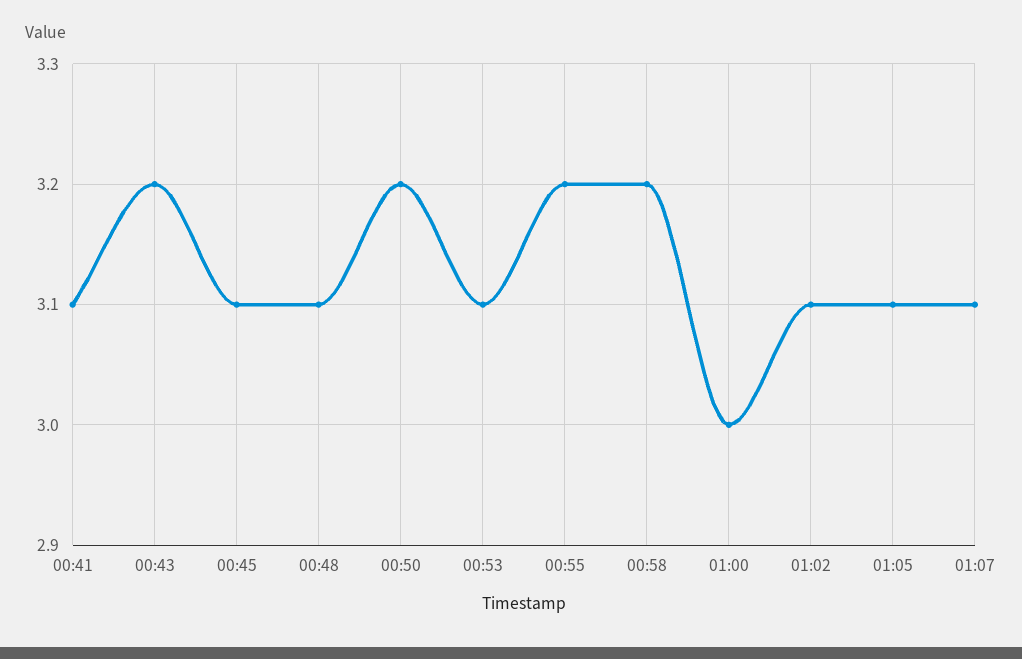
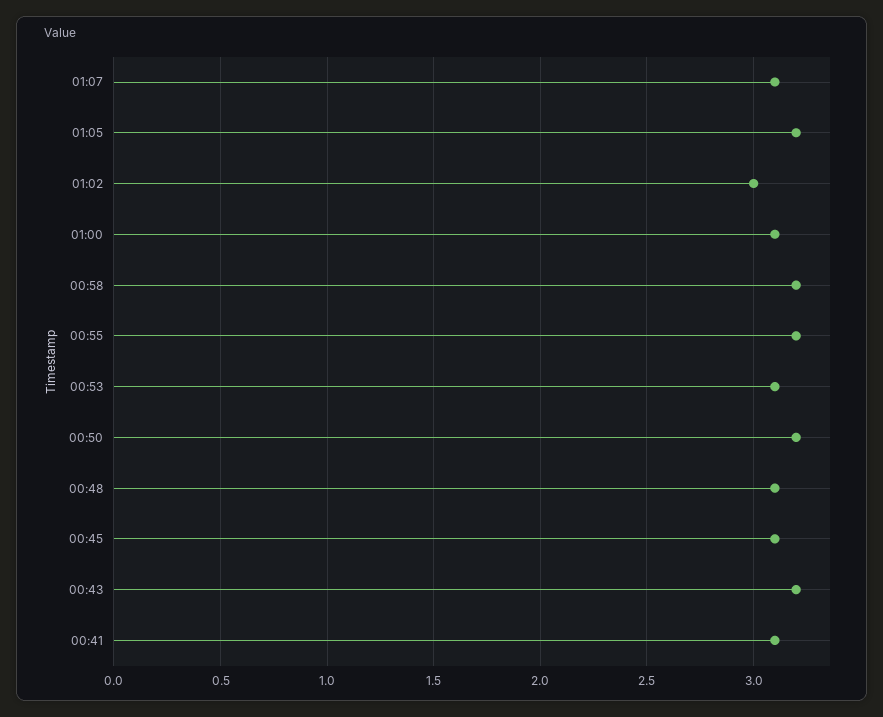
01:00: 3 -> 3.1
01:02: 3.1 -> 3
01:05: 3.1 -> 3.2

